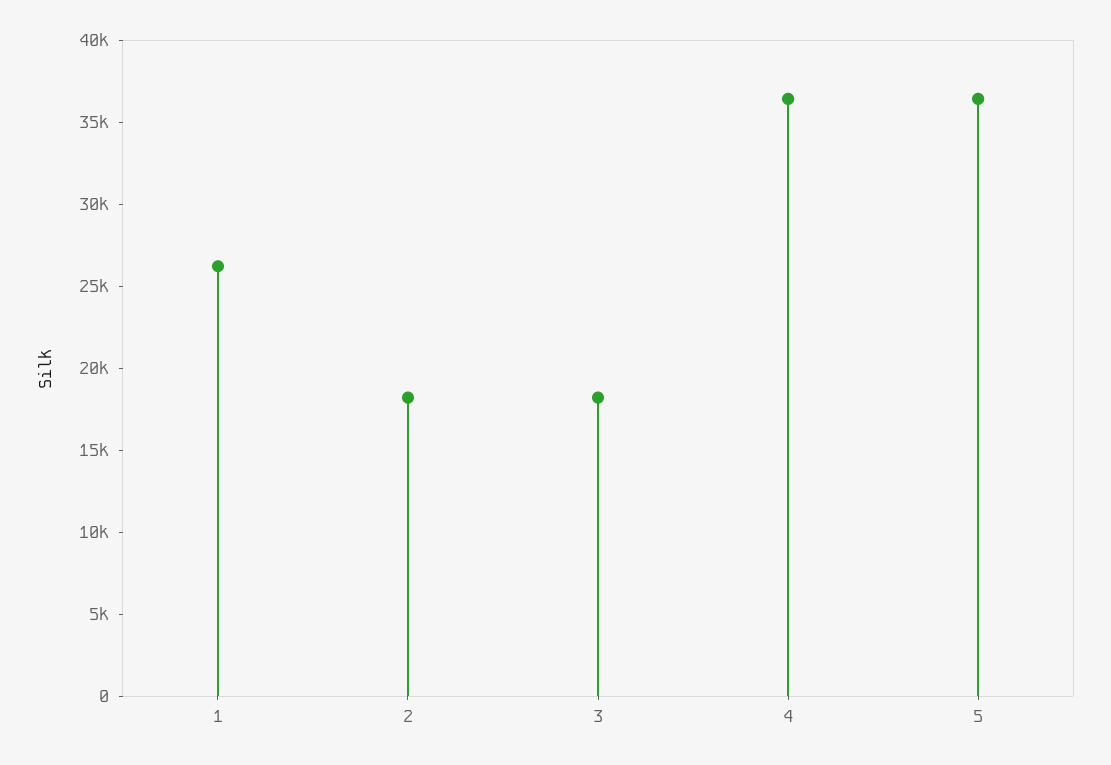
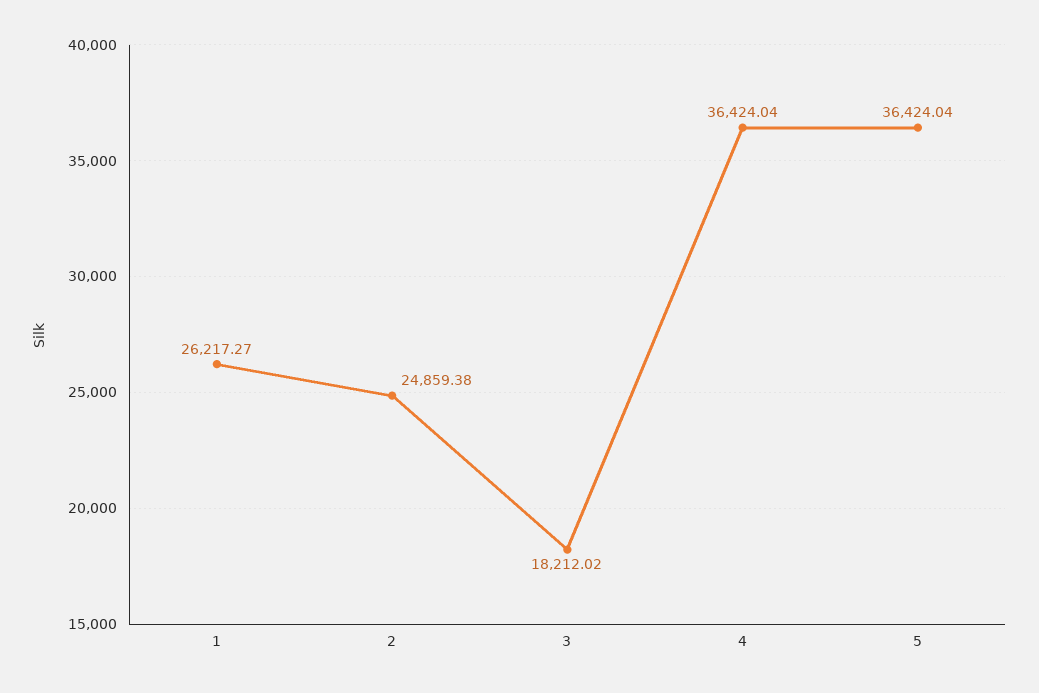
2: 18000 -> 24859.38

